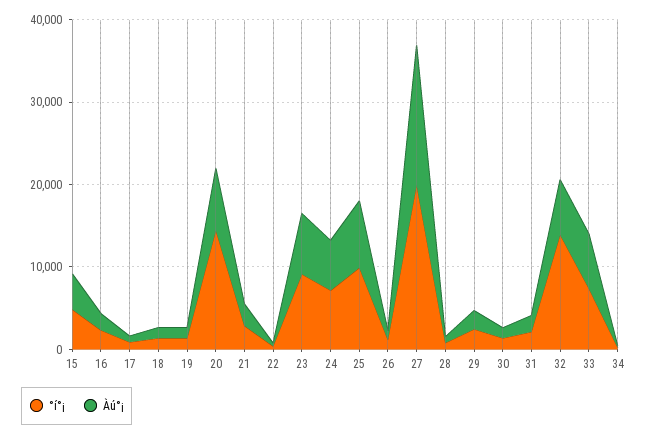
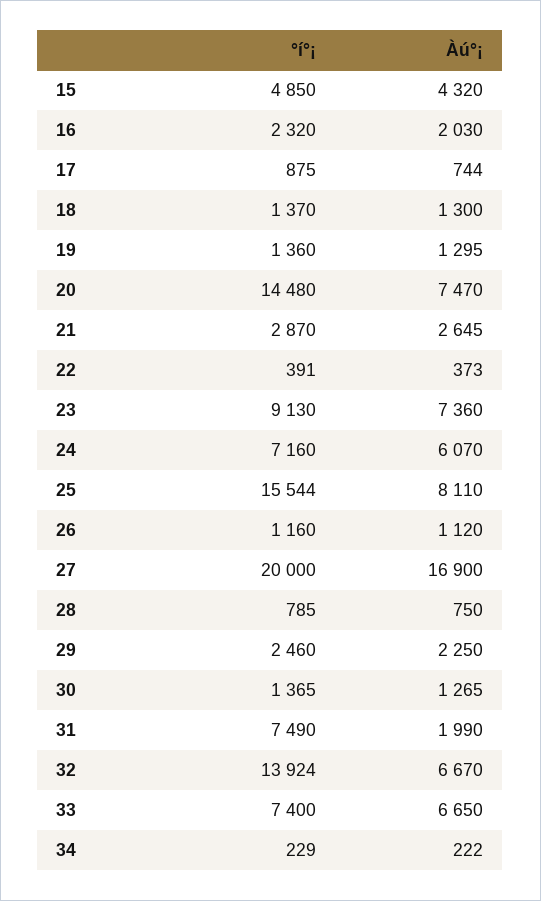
°í°¡, 25: 10000 -> 15544
°í°¡, 31: 2000 -> 7490

